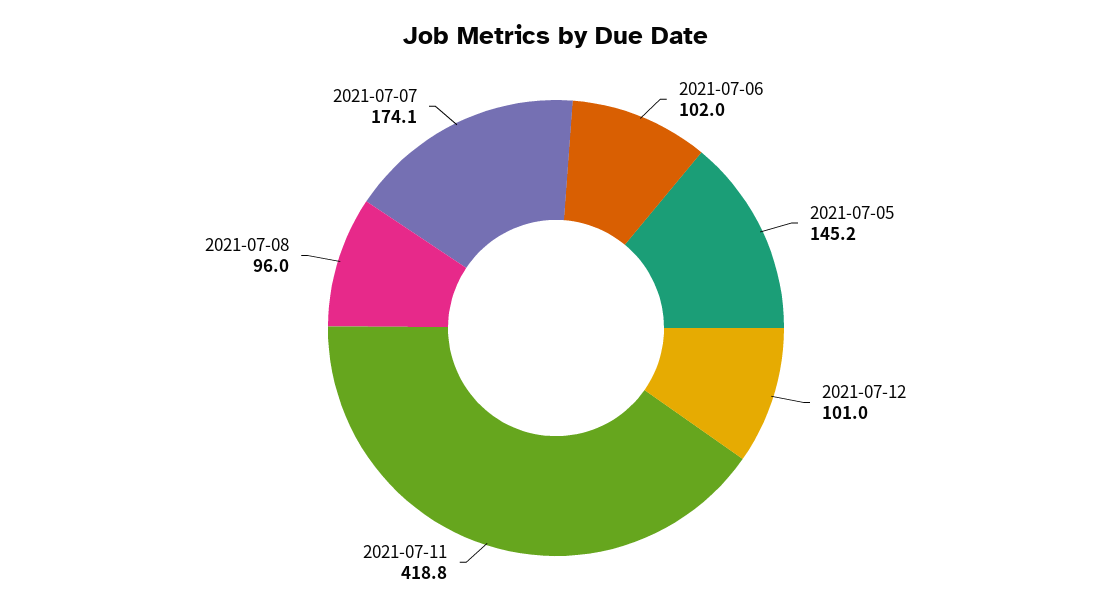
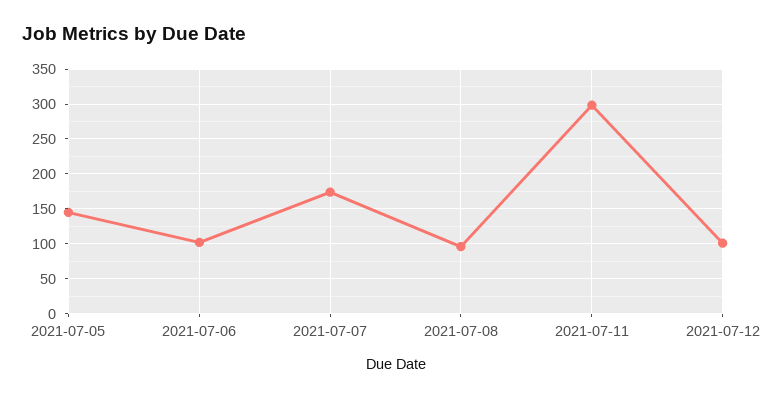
2021-07-11: 418.8 -> 300

